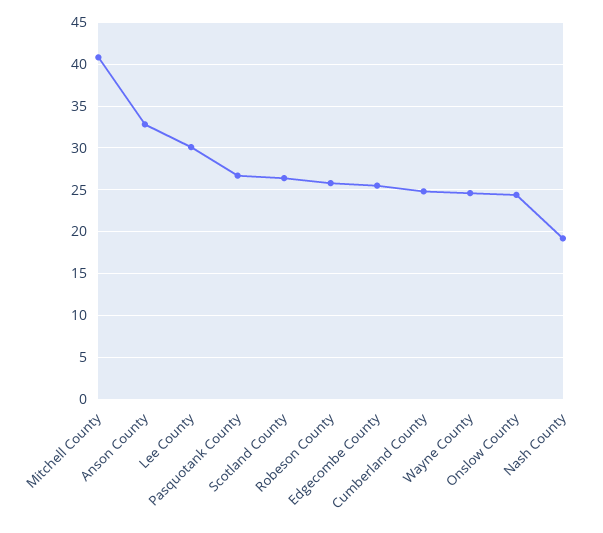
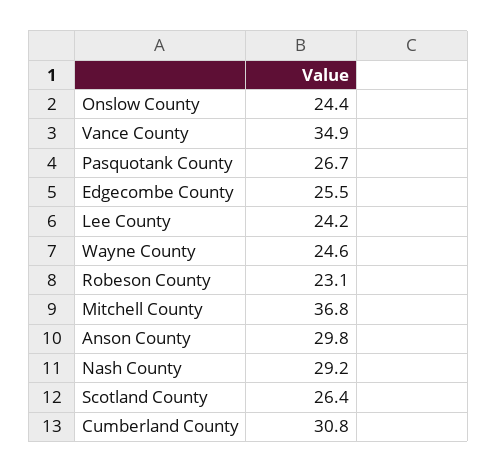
Mitchell County: 41 -> 36.8
Anson County: 33 -> 29.8
Lee County: 30 -> 24.2
Robeson County: 26 -> 23.1
Cumberland County: 25 -> 30.8
Nash County: 19 -> 29.2
Vance County: none -> 34.9

